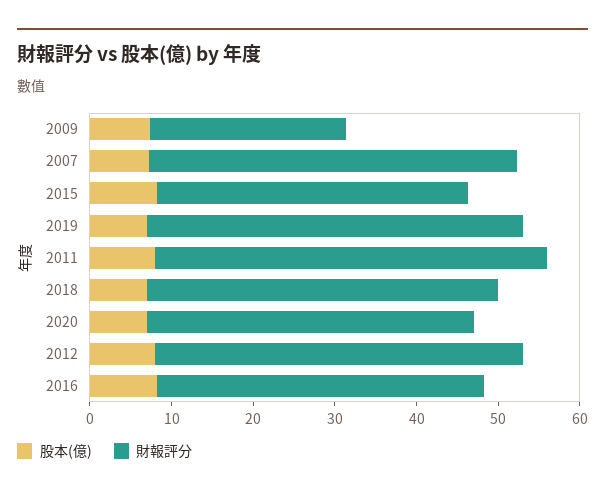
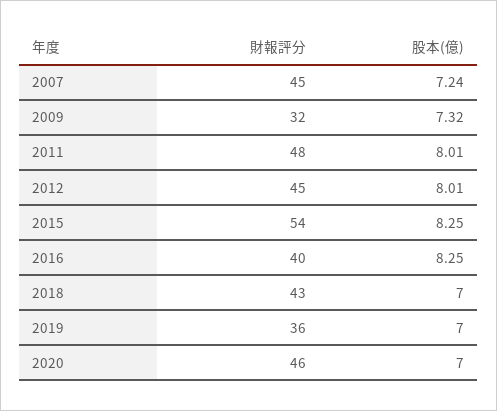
財報評分, 2009: 24 -> 32
財報評分, 2015: 38 -> 54
財報評分, 2019: 46 -> 36
財報評分, 2020: 40 -> 46

